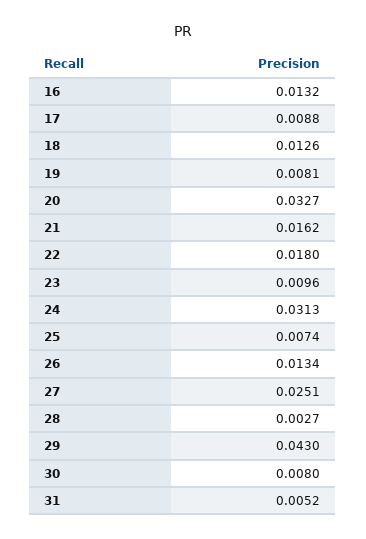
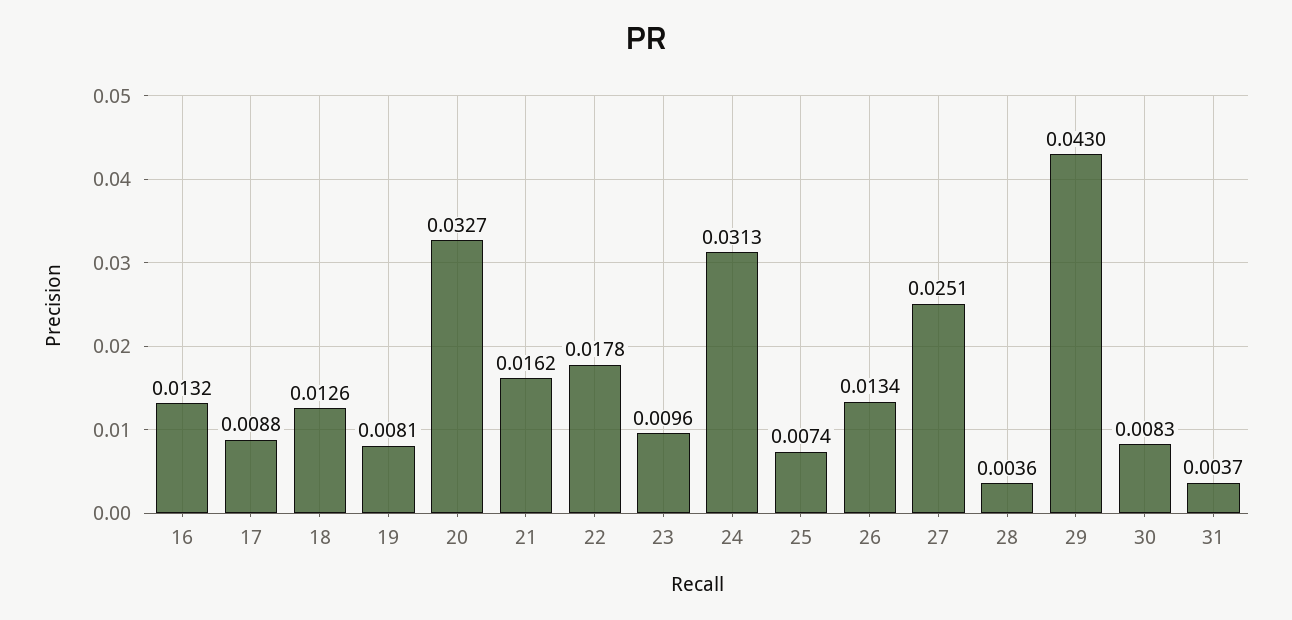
22: 0.018 -> 0.0178
28: 0.0027 -> 0.0036
30: 0.008 -> 0.0083
31: 0.0052 -> 0.0037

